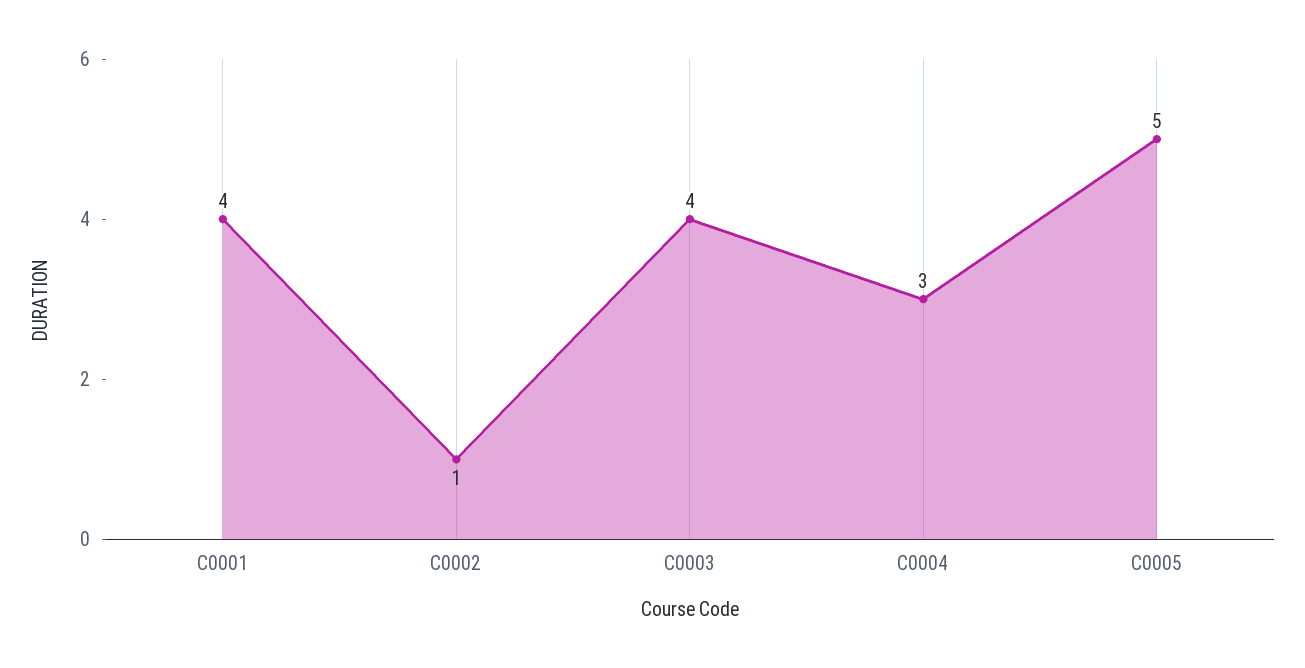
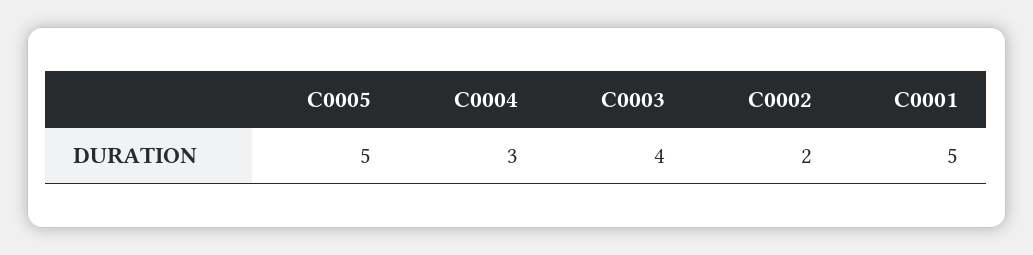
C0001: 4 -> 5
C0002: 1 -> 2

